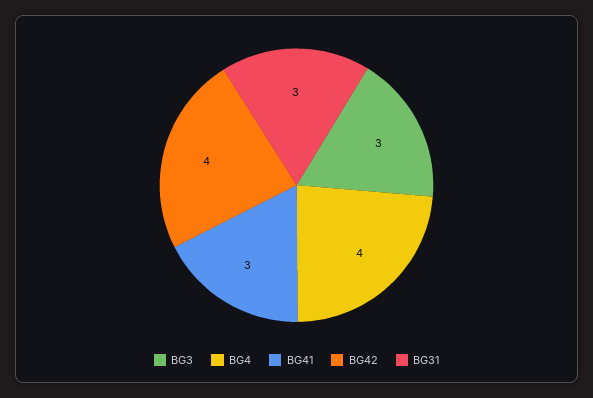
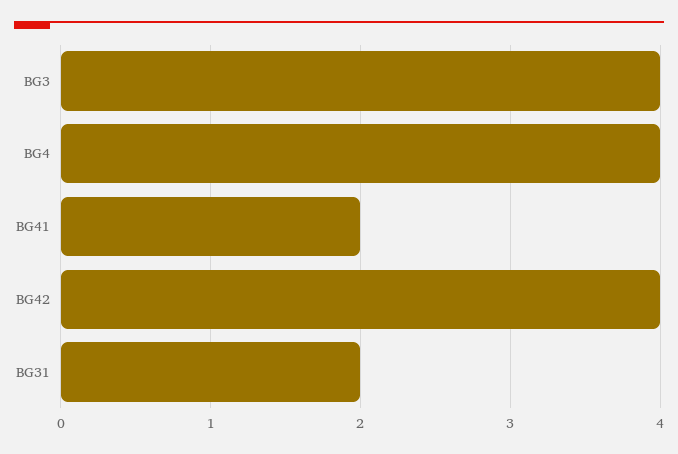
BG3: 3 -> 4
BG41: 3 -> 2
BG31: 3 -> 2

